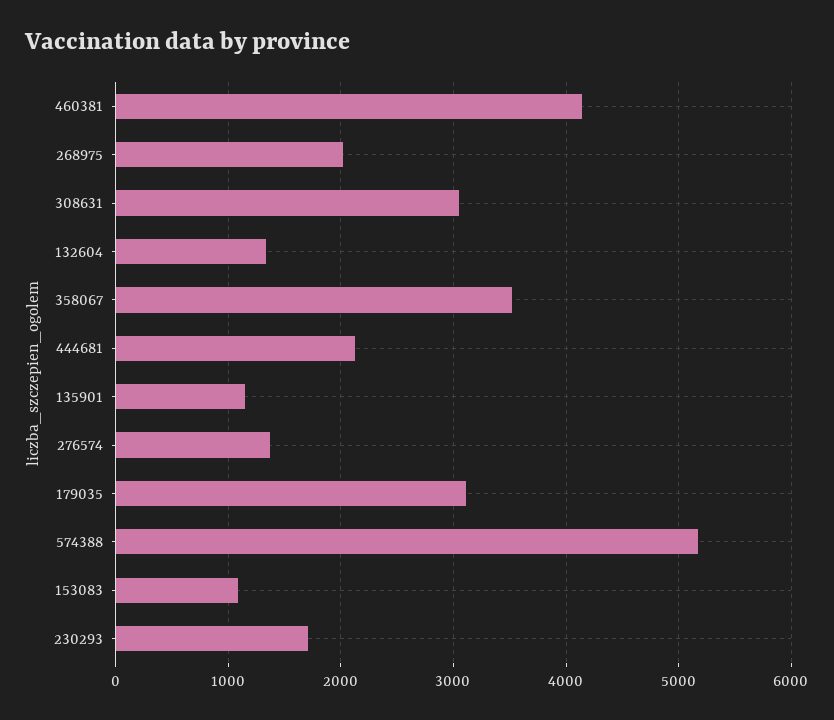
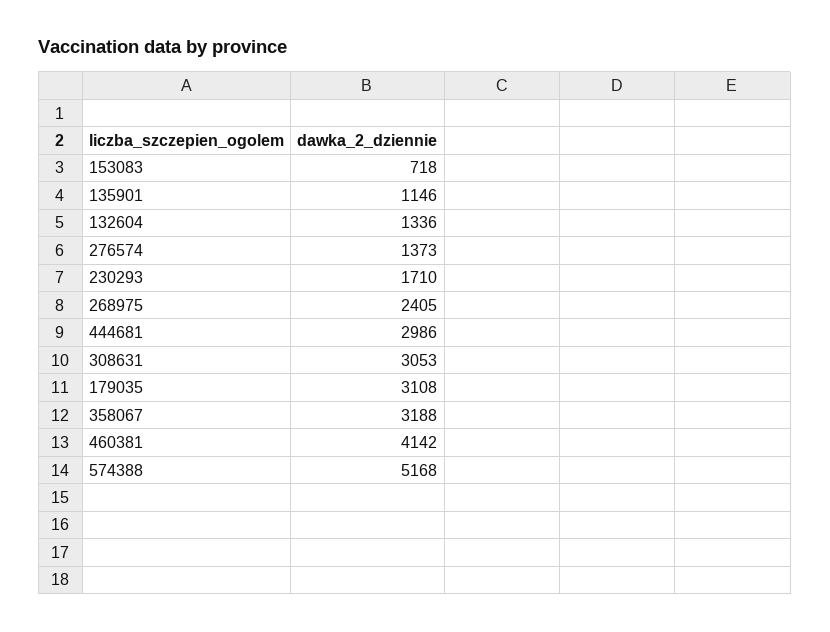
268975: 2000 -> 2405
358067: 3500 -> 3188
444681: 2100 -> 2986
153083: 1100 -> 718

